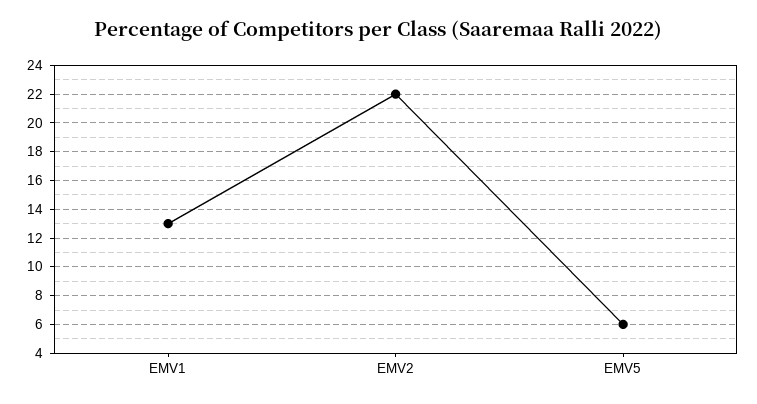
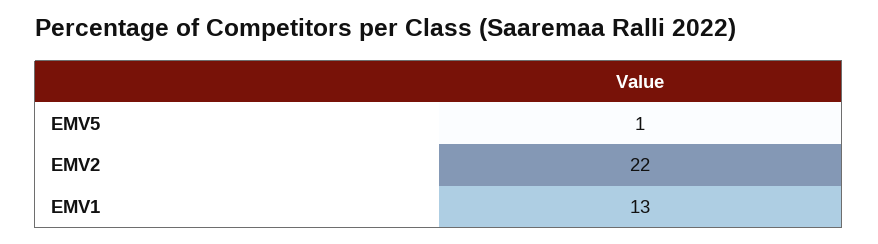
EMV5: 6 -> 1

